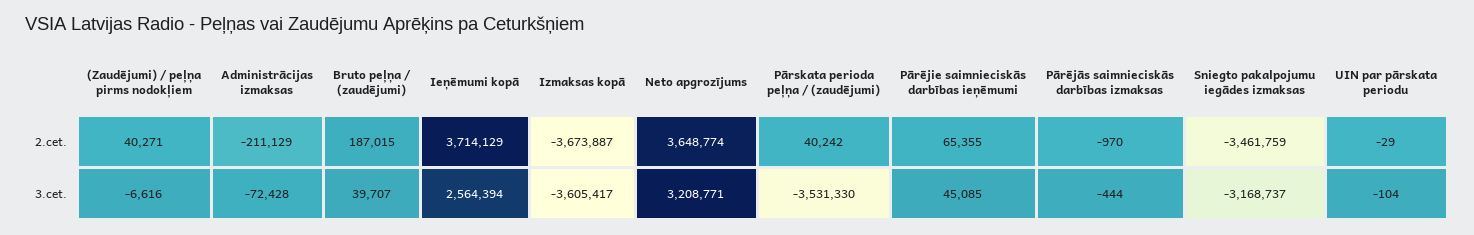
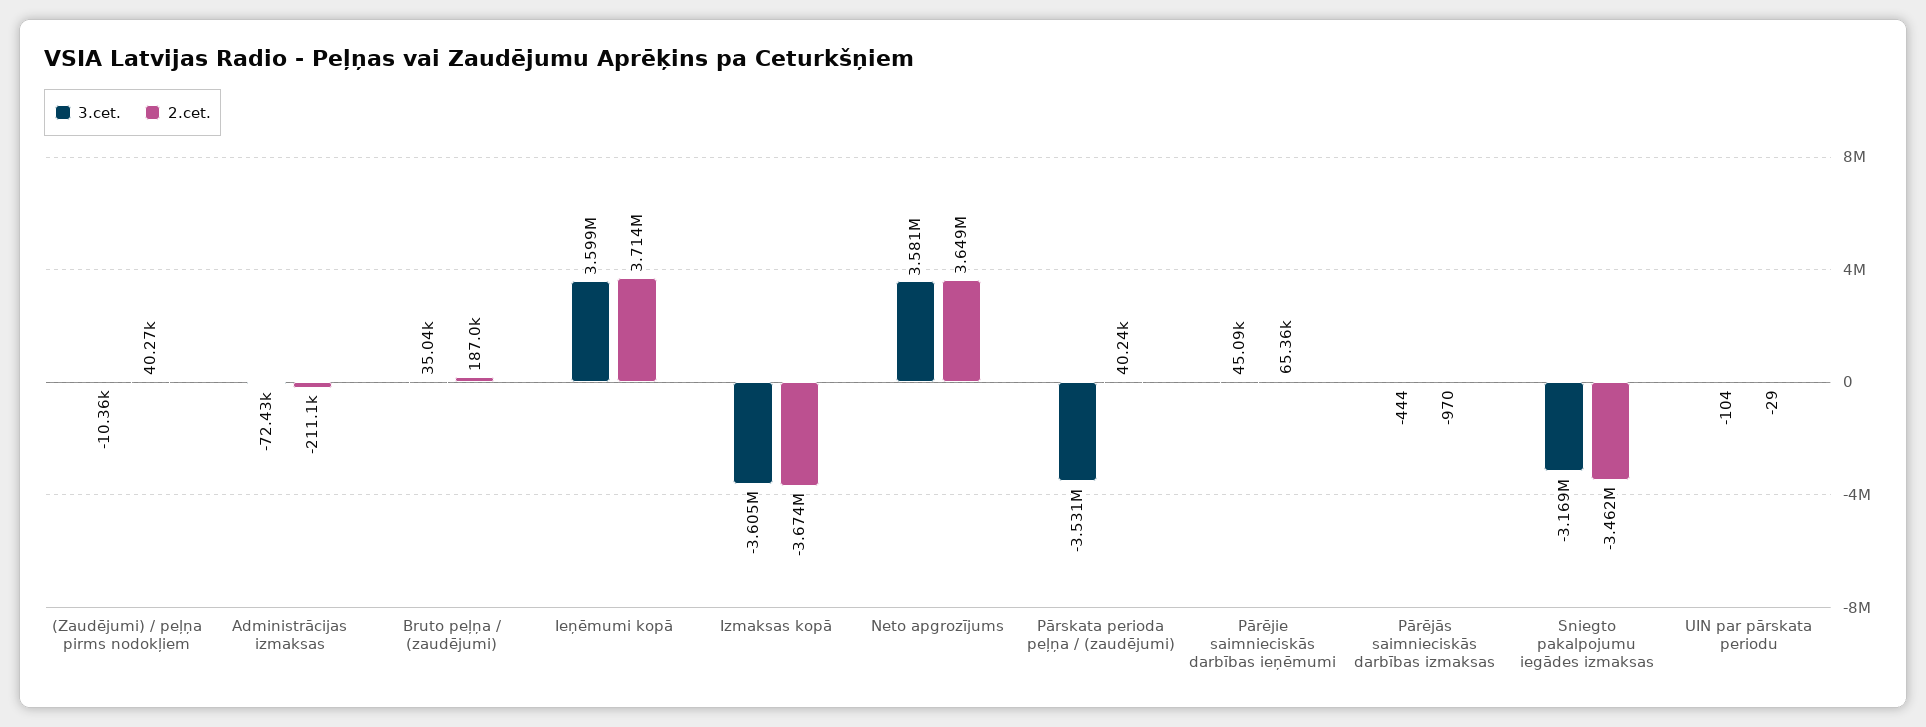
3.cet., (Zaudējumi) / peļņa pirms nodokļiem: -6616 -> -10360
3.cet., Bruto peļņa / (zaudējumi): 39707 -> 35040
3.cet., Ieņēmumi kopā: 2564394 -> 3599000
3.cet., Neto apgrozījums: 3208771 -> 3581000

